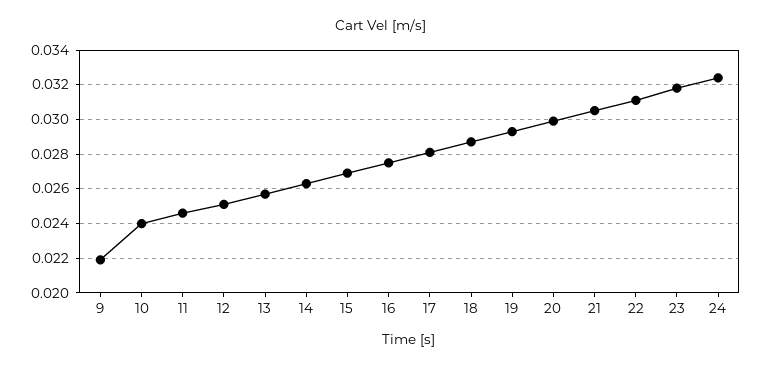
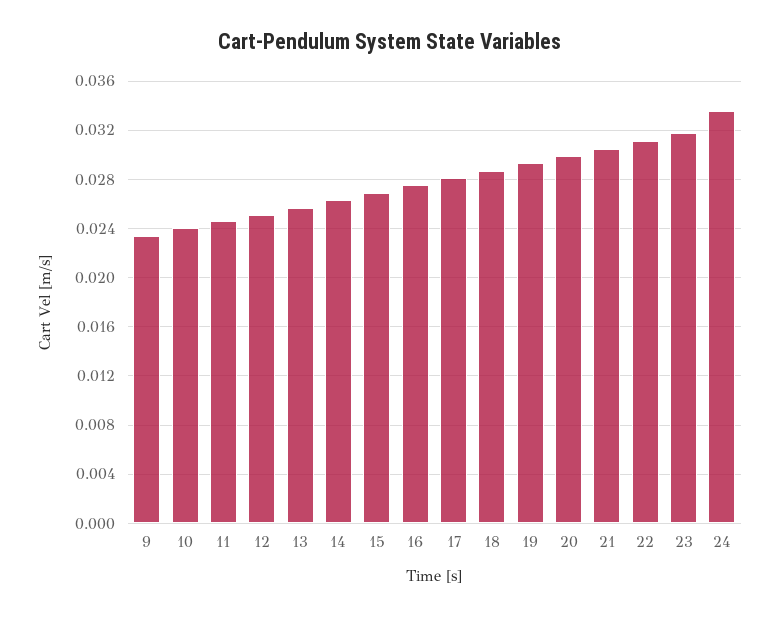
9: 0.022 -> 0.0235
24: 0.0325 -> 0.0335

